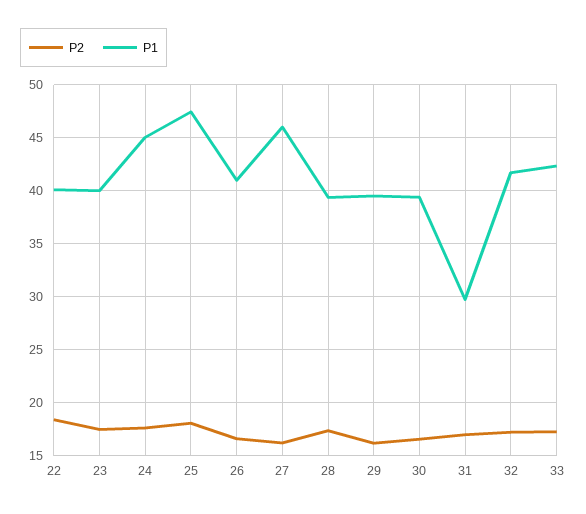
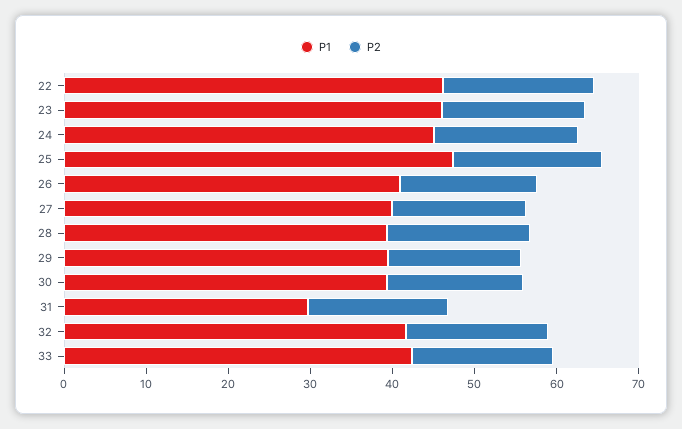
P1, 22: 40 -> 46
P1, 23: 40 -> 46
P1, 27: 46 -> 40

